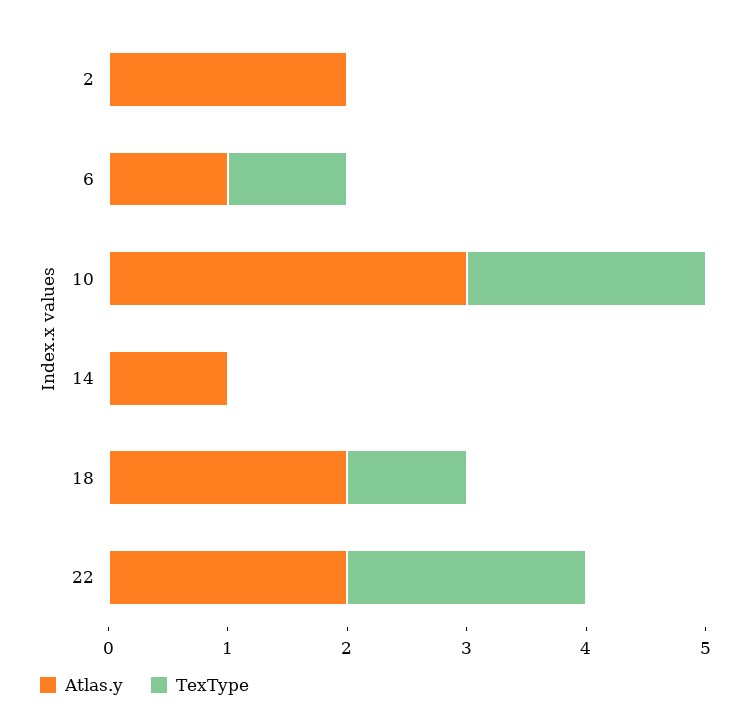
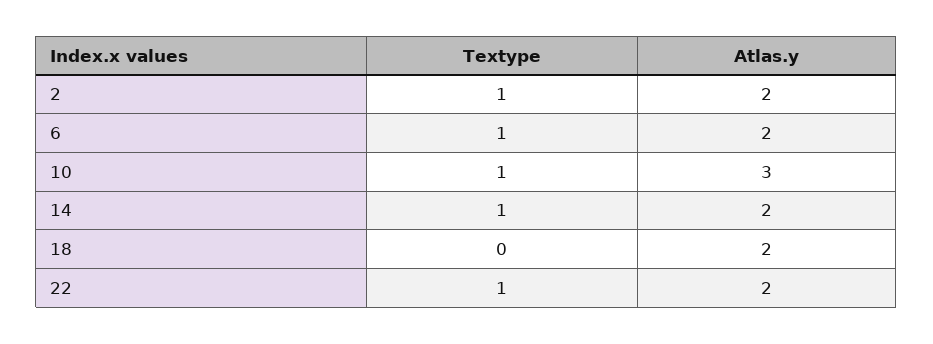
TexType, 2: 0 -> 1
Atlas.y, 6: 1 -> 2
TexType, 10: 2 -> 1
Atlas.y, 14: 1 -> 2
TexType, 14: 0 -> 1
TexType, 18: 1 -> 0
TexType, 22: 2 -> 1

